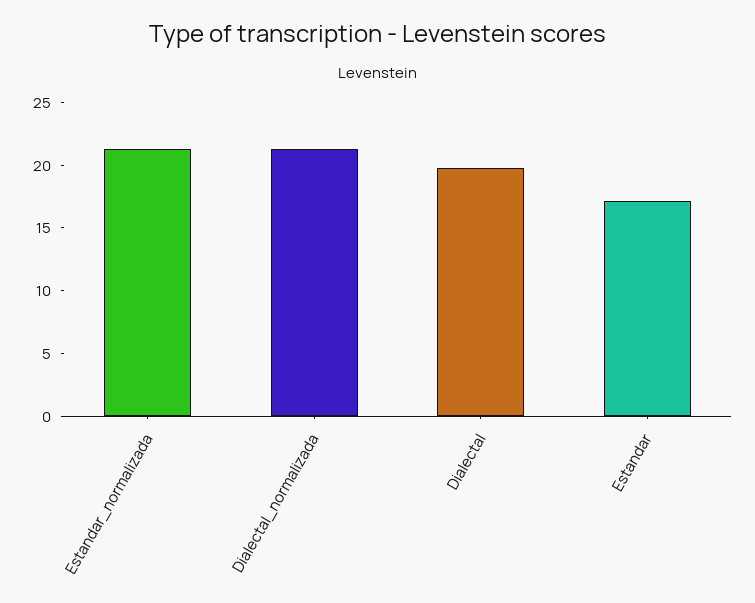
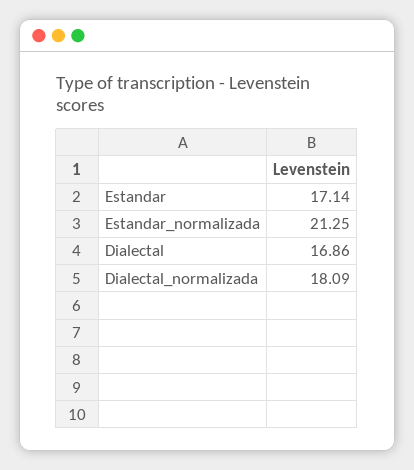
Dialectal_normalizada: 21 -> 18.09
Dialectal: 20 -> 16.86

